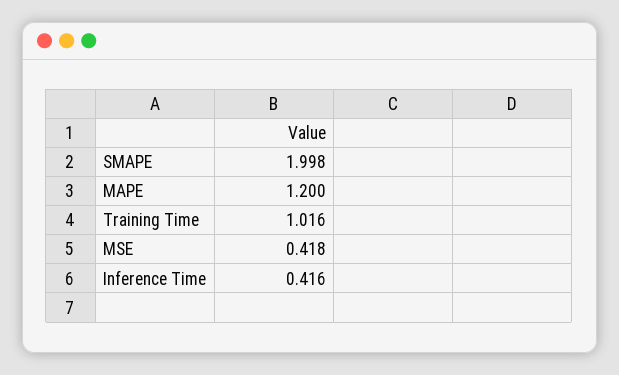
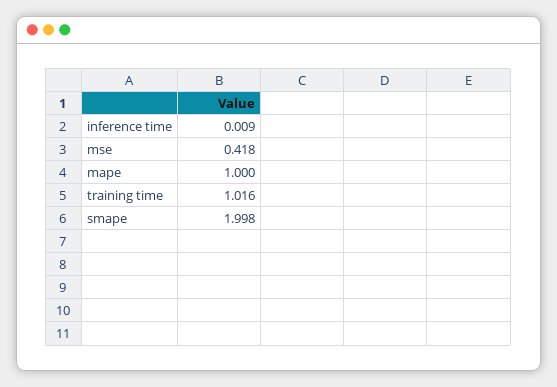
MAPE: 1.2 -> 1
Inference Time: 0.416 -> 0.009

